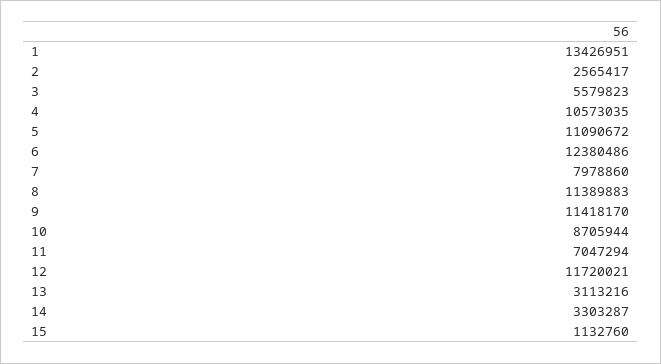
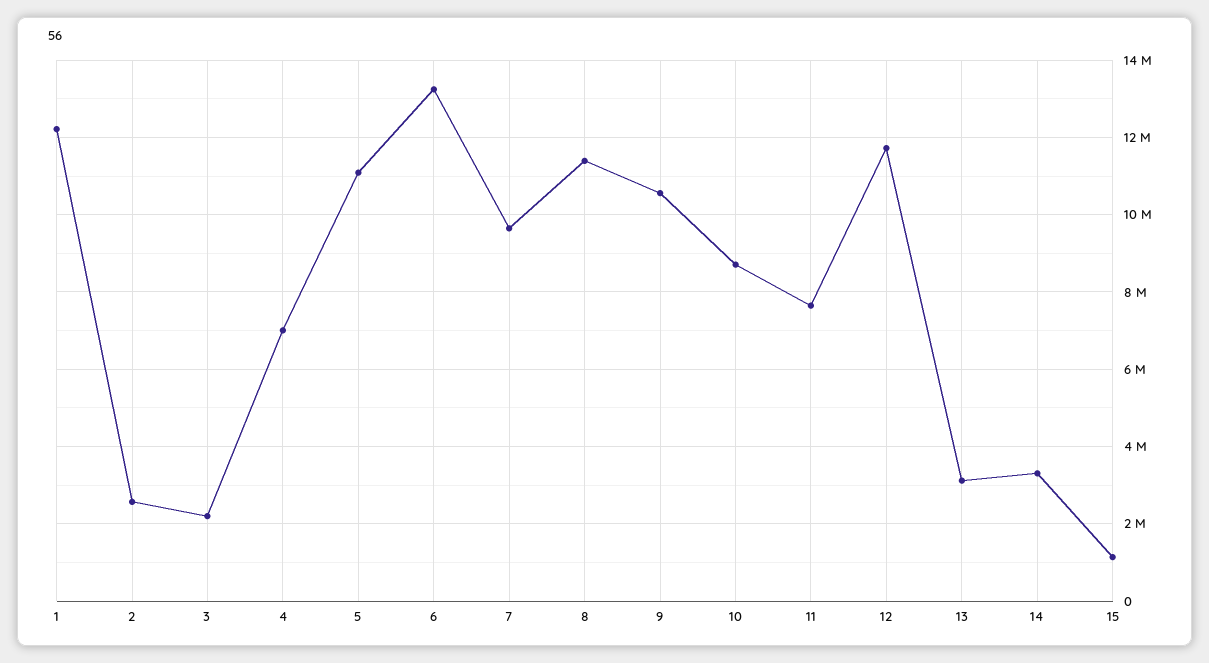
1: 13426951 -> 12200000
3: 5579823 -> 2200000
4: 10573035 -> 7000000
6: 12380486 -> 13200000
7: 7978860 -> 9600000
9: 11418170 -> 10600000
11: 7047294 -> 7600000

